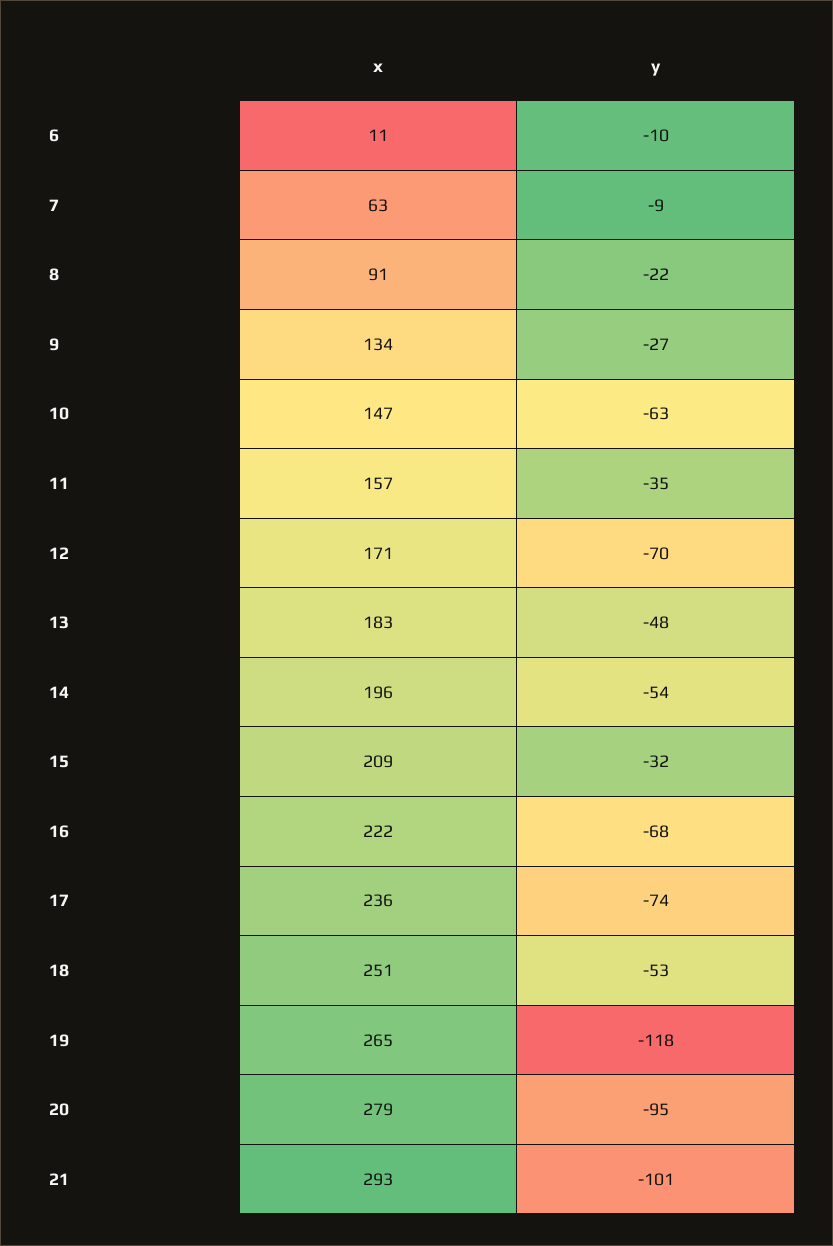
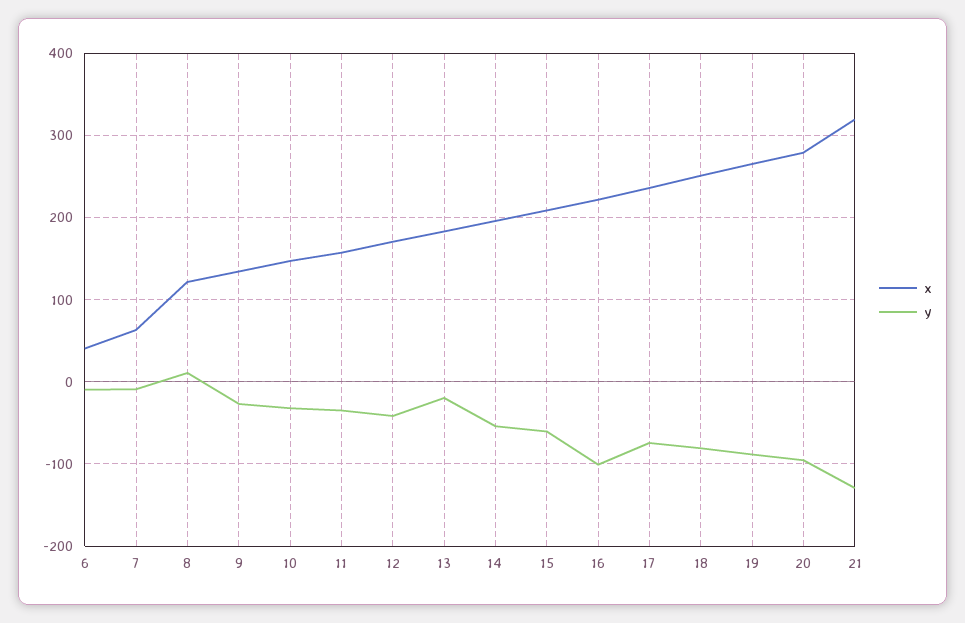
x, 6: 11 -> 40
x, 8: 91 -> 120
y, 8: -22 -> 10
y, 10: -63 -> -30
y, 12: -70 -> -40
y, 13: -48 -> -20
y, 15: -32 -> -60
y, 16: -68 -> -100
y, 18: -53 -> -80
y, 19: -118 -> -90
x, 21: 293 -> 320
y, 21: -101 -> -130

